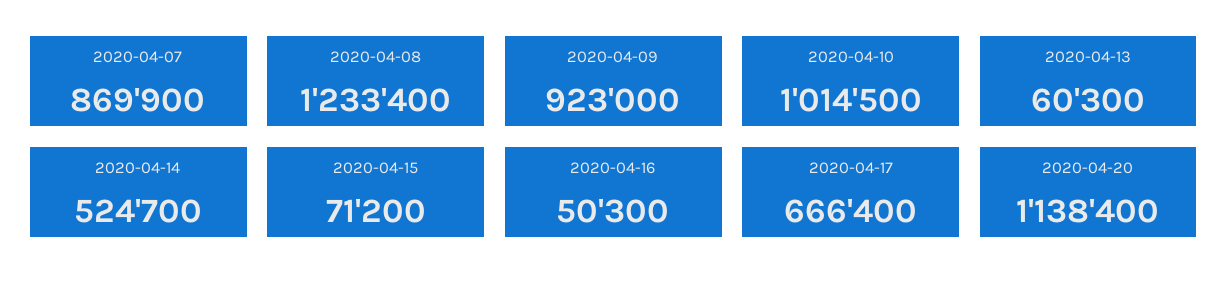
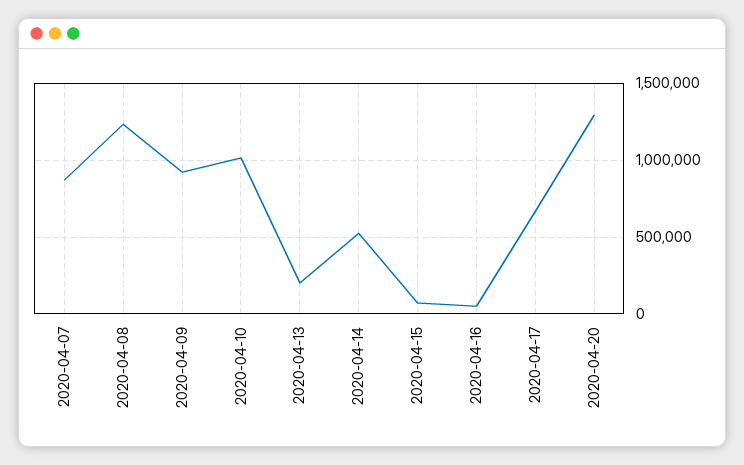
2020-04-13: 60300 -> 200000
2020-04-20: 1138400 -> 1300000

